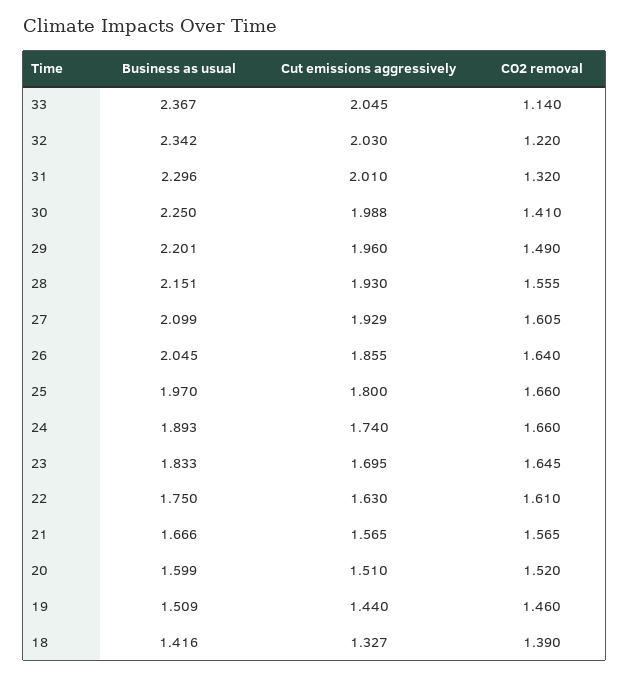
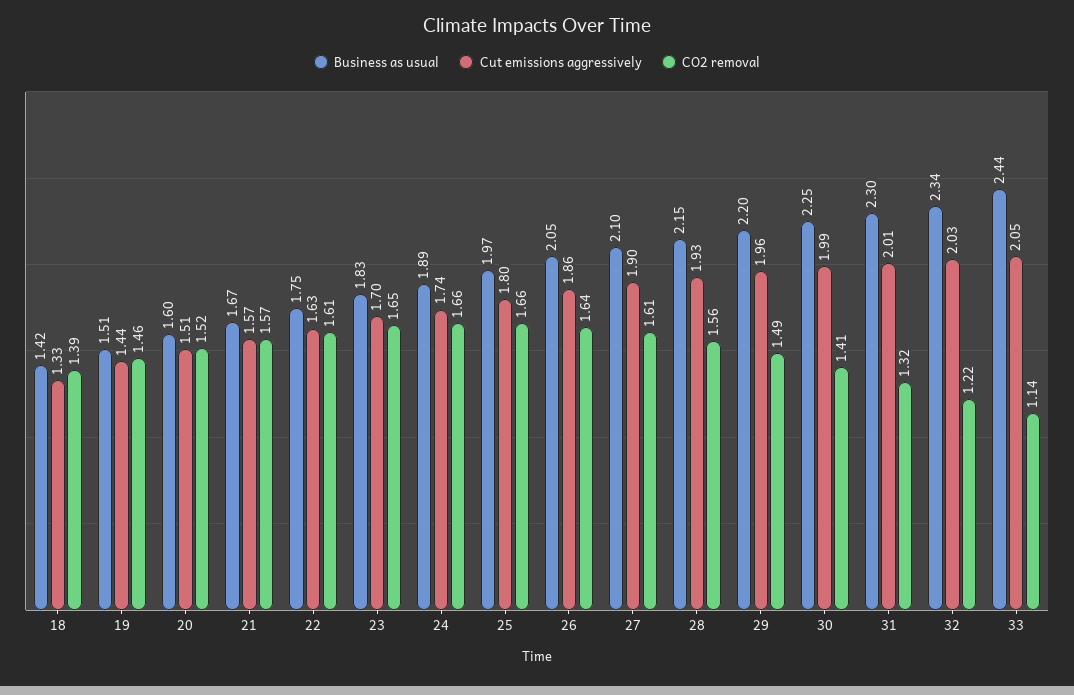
Business as usual, 33: 2.367 -> 2.44
Cut emissions aggressively, 27: 1.929 -> 1.9

